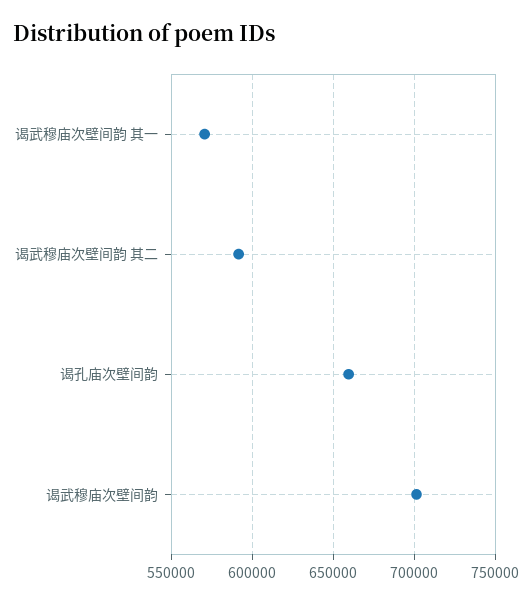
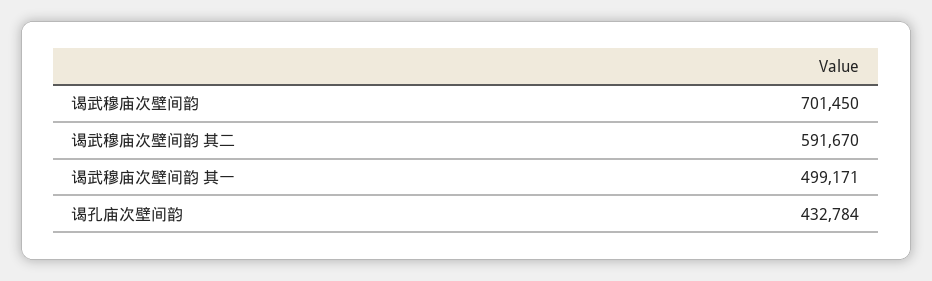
谒武穆庙次壁间韵 其一: 570000 -> 499171
谒孔庙次壁间韵: 660000 -> 432784

